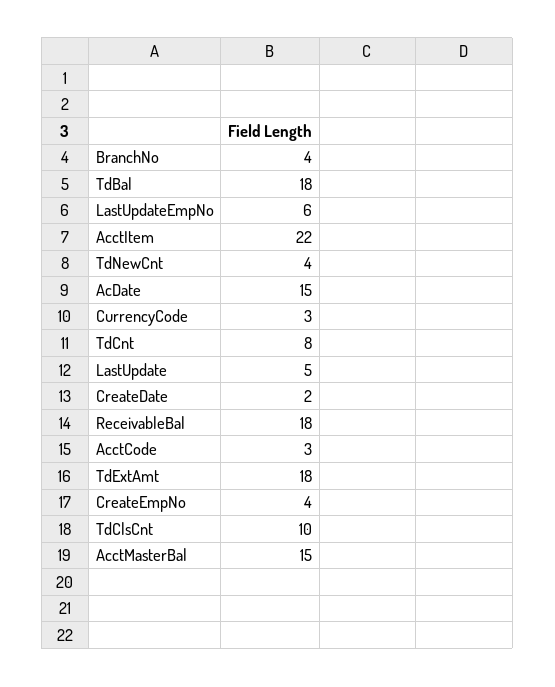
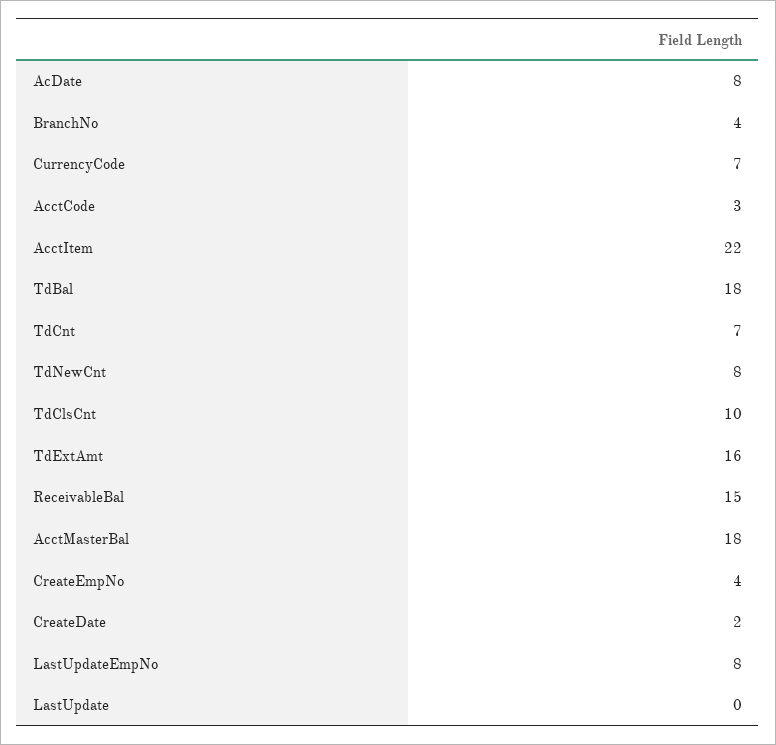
LastUpdateEmpNo: 6 -> 8
TdNewCnt: 4 -> 8
AcDate: 15 -> 8
CurrencyCode: 3 -> 7
TdCnt: 8 -> 7
LastUpdate: 5 -> 0
ReceivableBal: 18 -> 15
TdExtAmt: 18 -> 16
AcctMasterBal: 15 -> 18

